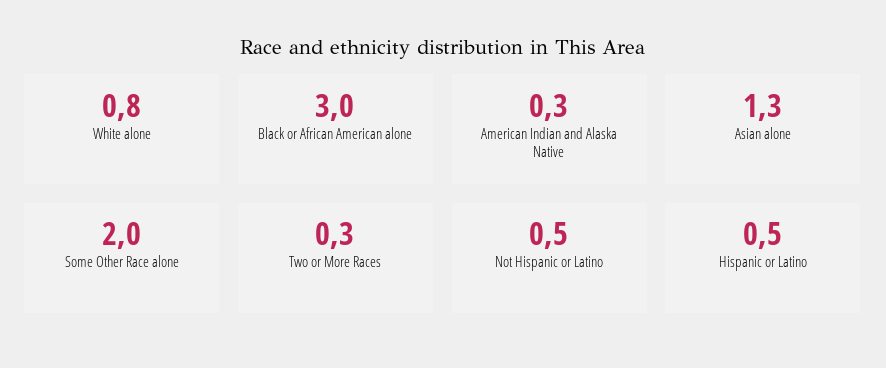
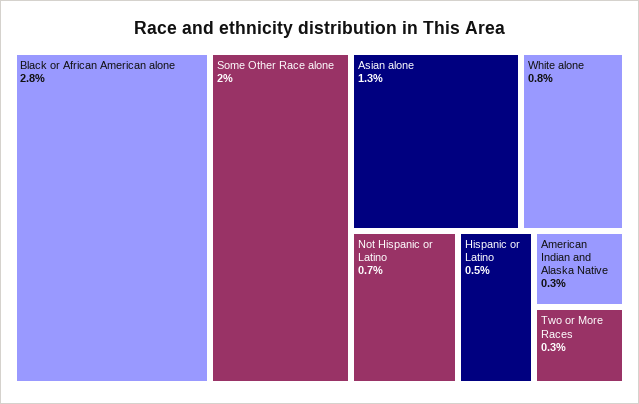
Black or African American alone: 3 -> 2.8
Not Hispanic or Latino: 0.5 -> 0.7

